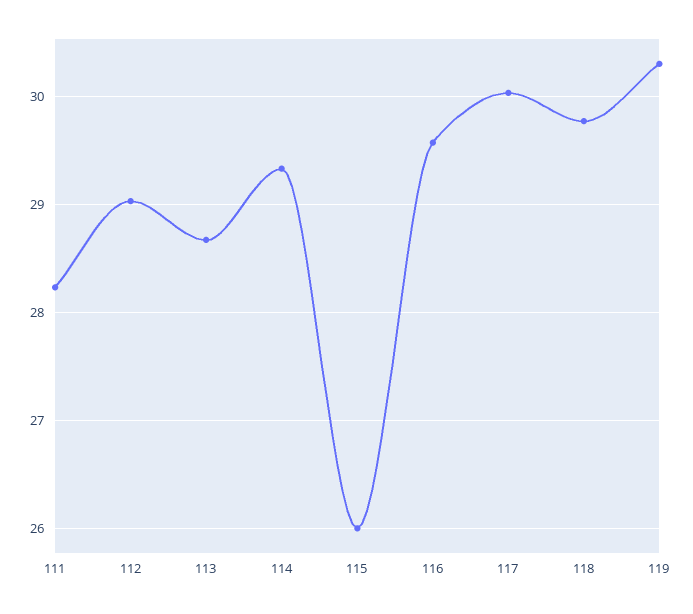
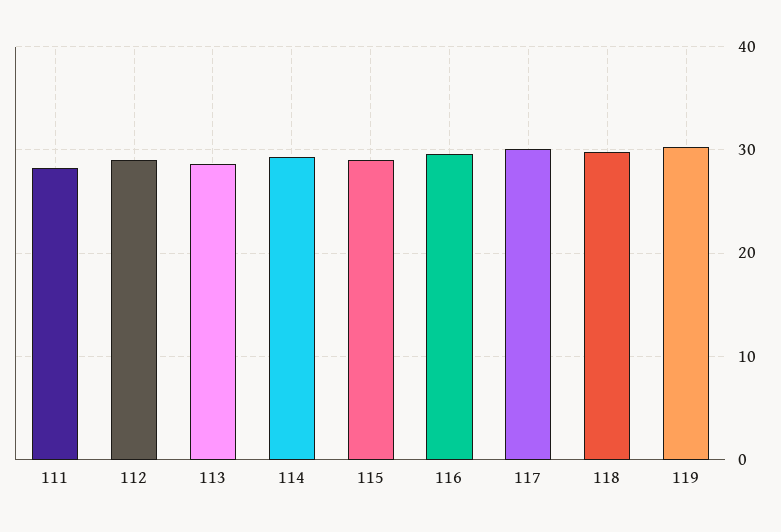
115: 26 -> 29

